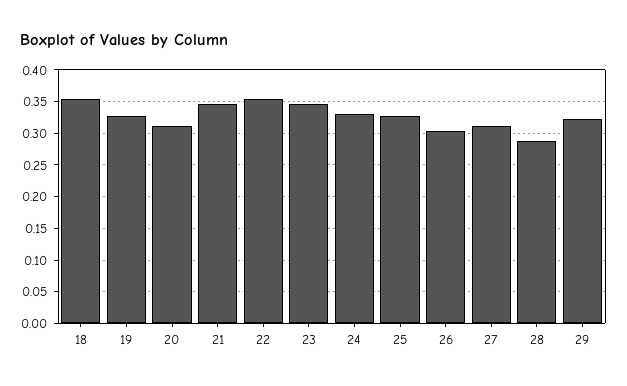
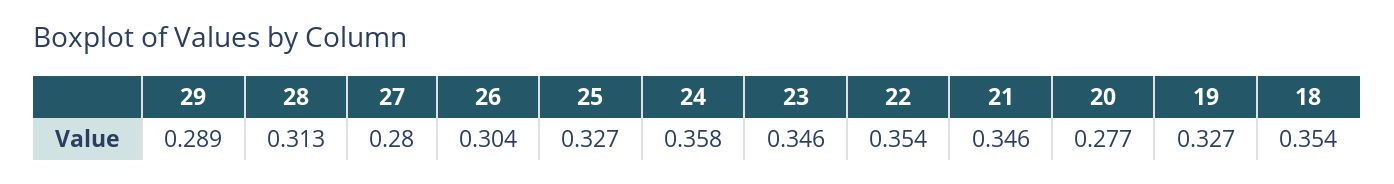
20: 0.31 -> 0.277
24: 0.33 -> 0.358
27: 0.31 -> 0.28
28: 0.29 -> 0.313
29: 0.32 -> 0.289

